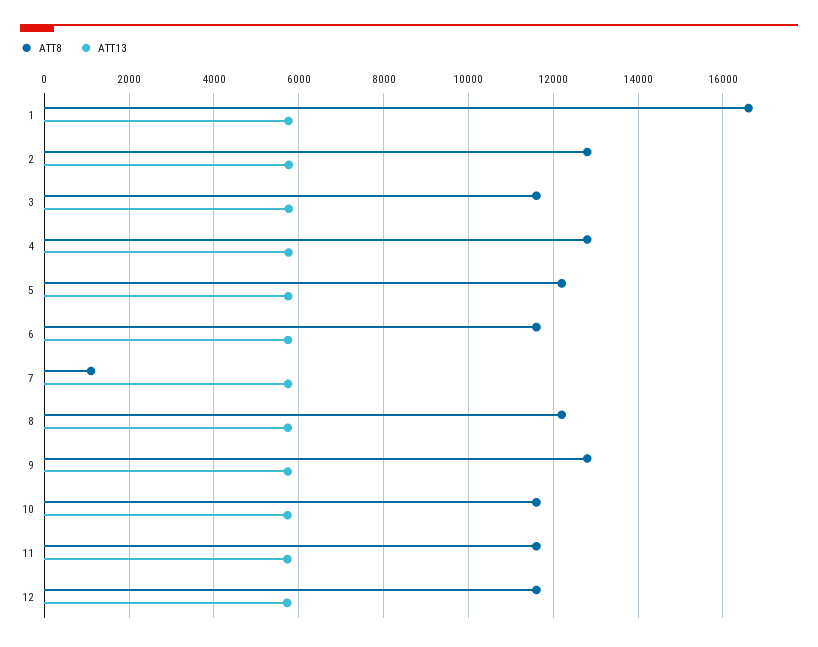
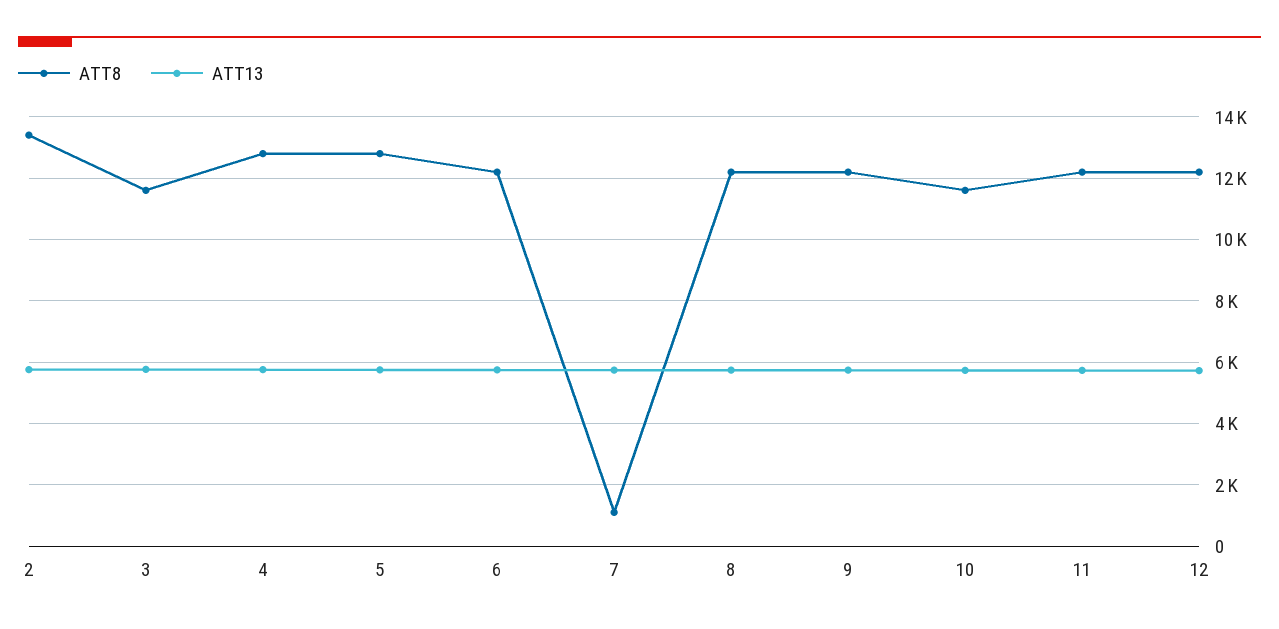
ATT8, 1: 16600 -> none
ATT13, 1: 5800 -> none
ATT8, 2: 12800 -> 13400
ATT8, 5: 12200 -> 12800
ATT8, 6: 11600 -> 12200
ATT8, 9: 12800 -> 12200
ATT8, 11: 11600 -> 12200
ATT8, 12: 11600 -> 12200

